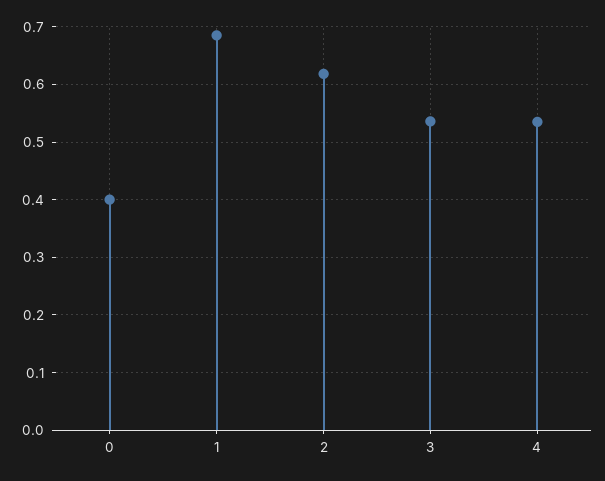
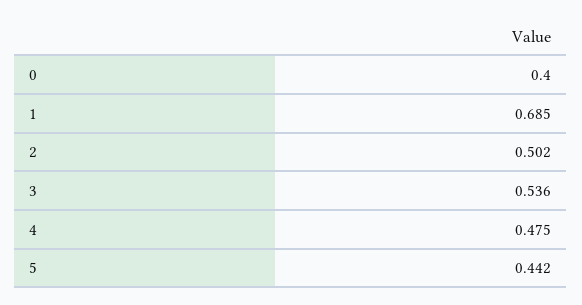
2: 0.62 -> 0.502
4: 0.54 -> 0.475
5: none -> 0.442

